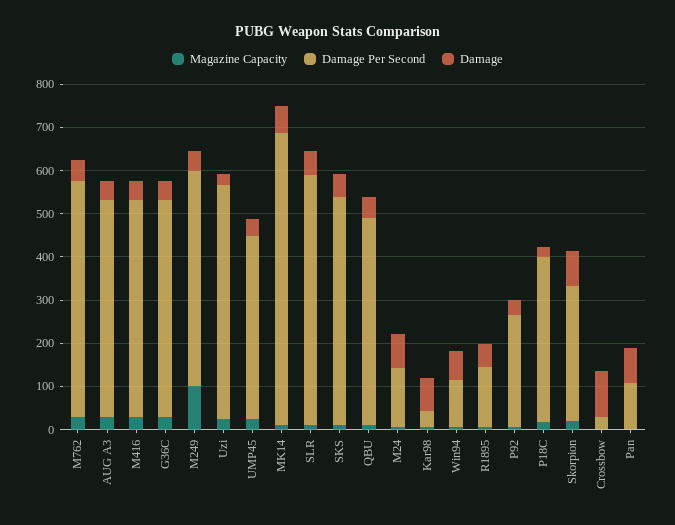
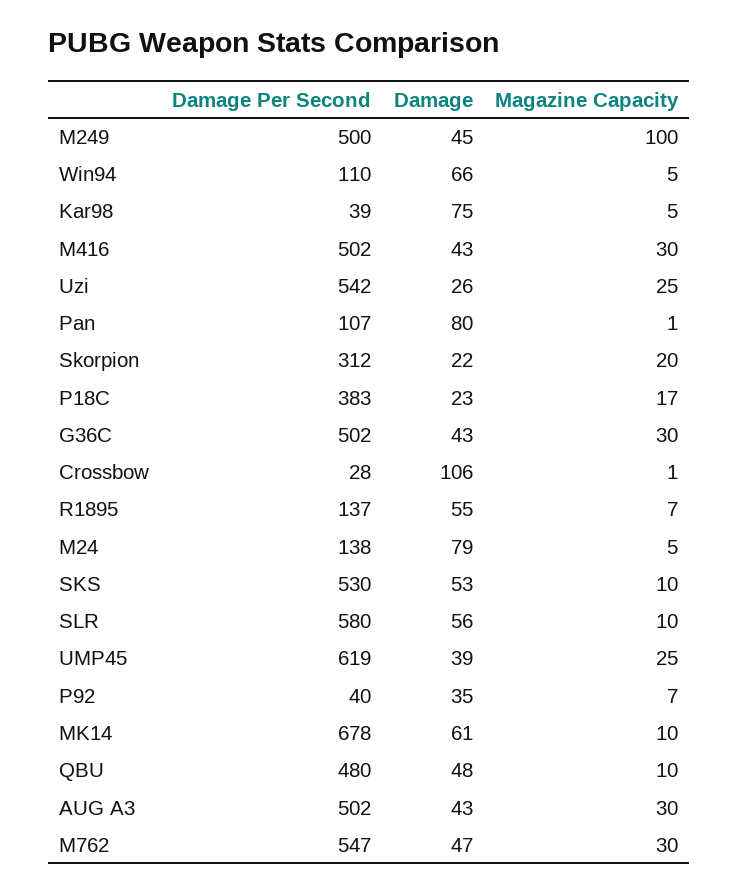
Damage Per Second, UMP45: 420 -> 619
Damage Per Second, P92: 260 -> 40
Damage, Skorpion: 80 -> 22

